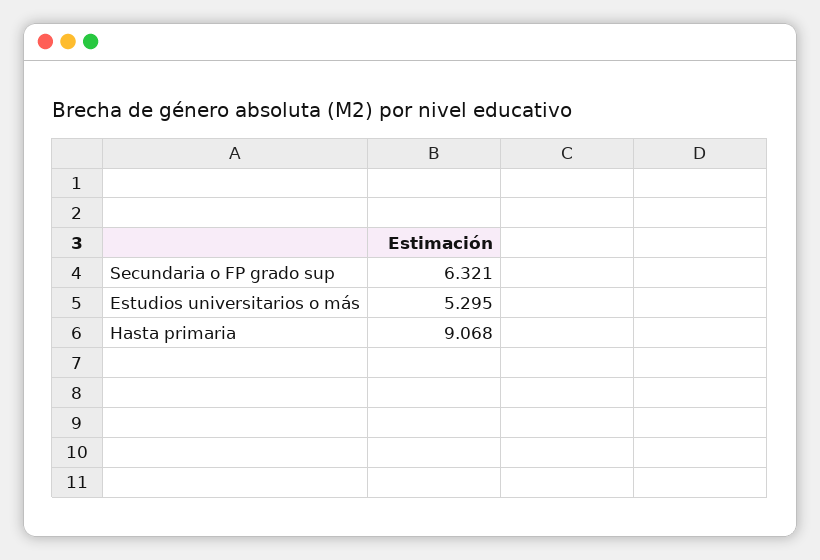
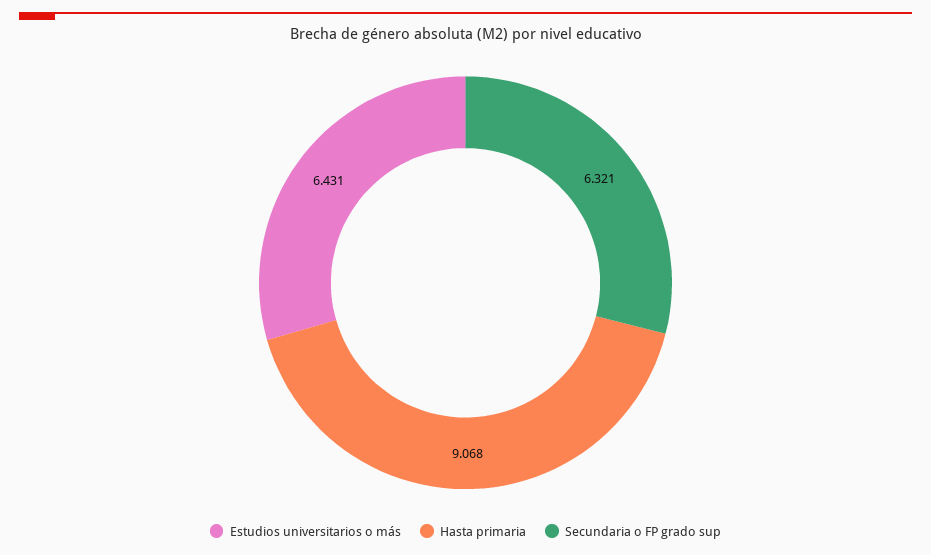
Estudios universitarios o más: 5.295 -> 6.431

